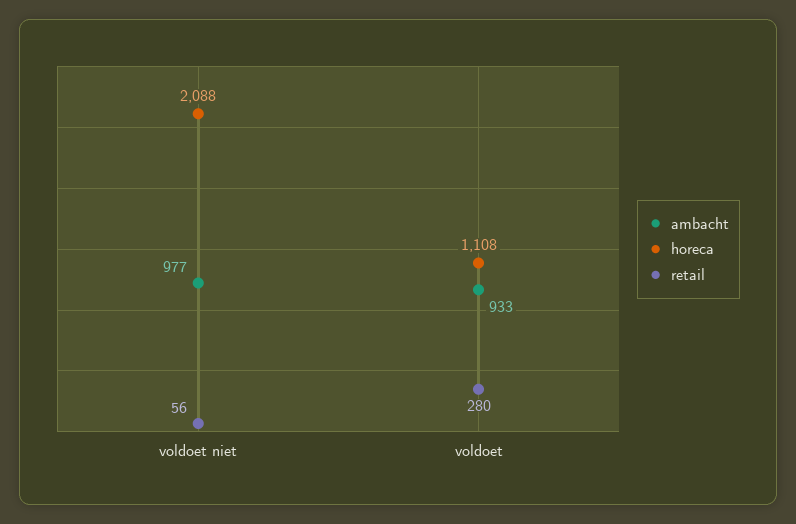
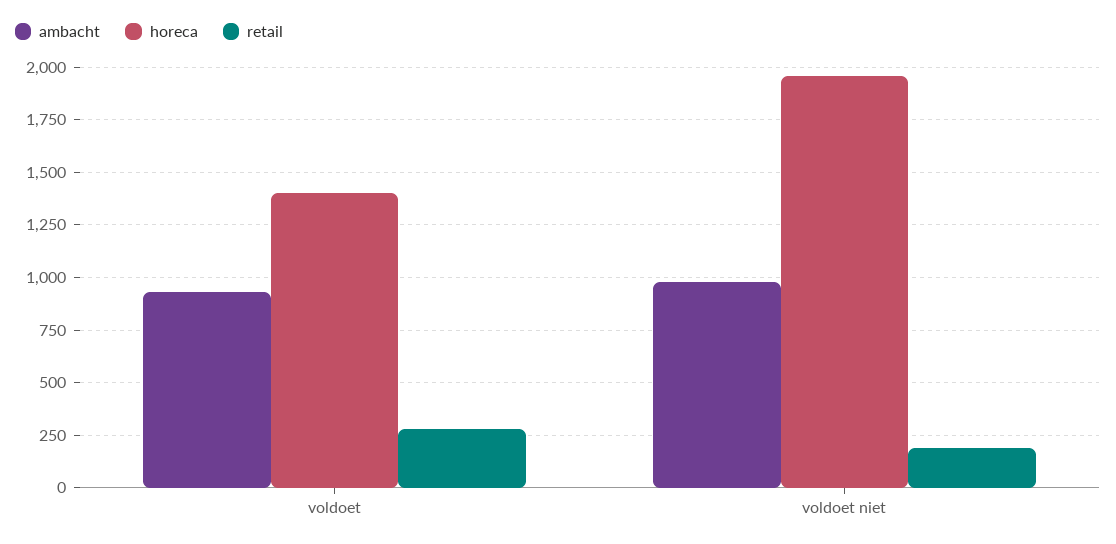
horeca, voldoet niet: 2088 -> 1950
retail, voldoet niet: 56 -> 200
horeca, voldoet: 1108 -> 1400

